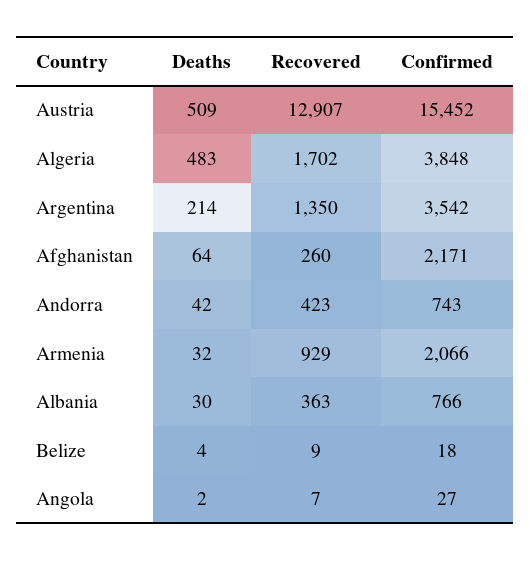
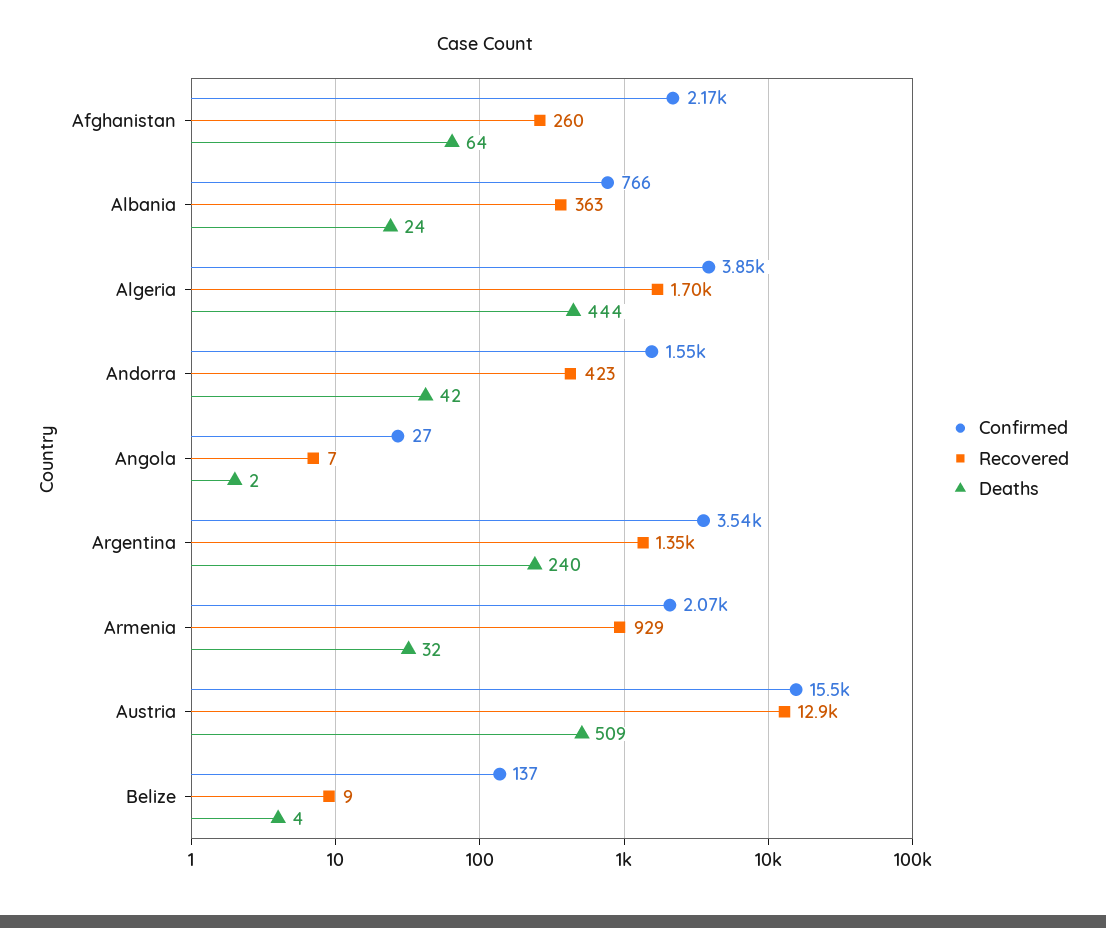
Deaths, Algeria: 483 -> 444
Deaths, Argentina: 214 -> 240
Confirmed, Andorra: 743 -> 1550
Deaths, Albania: 30 -> 24
Confirmed, Belize: 18 -> 137

